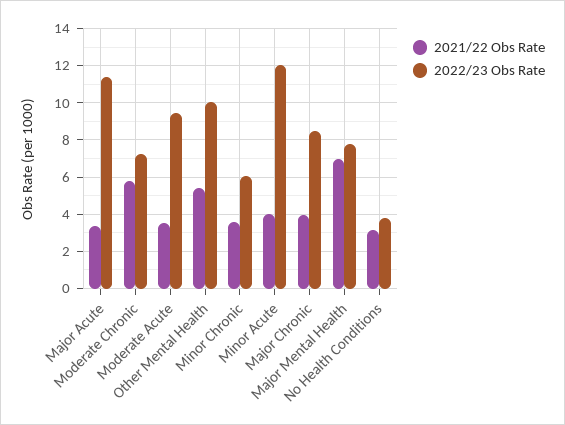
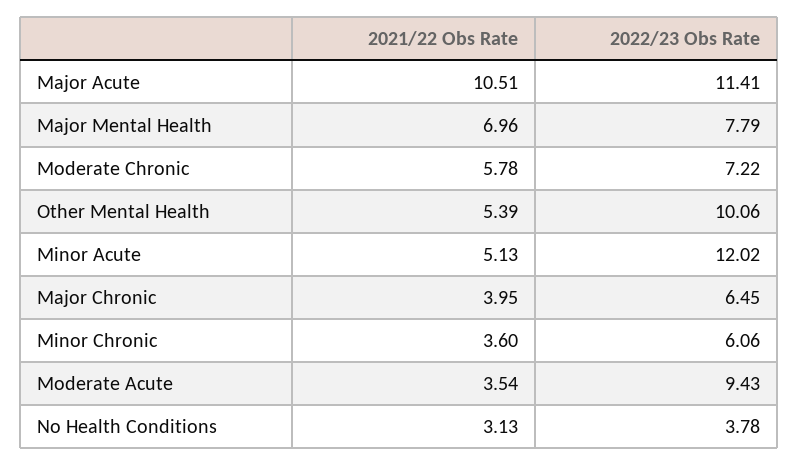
2021/22 Obs Rate, Major Acute: 3.5 -> 10.51
2021/22 Obs Rate, Minor Acute: 4 -> 5.13
2022/23 Obs Rate, Major Chronic: 8.5 -> 6.45

